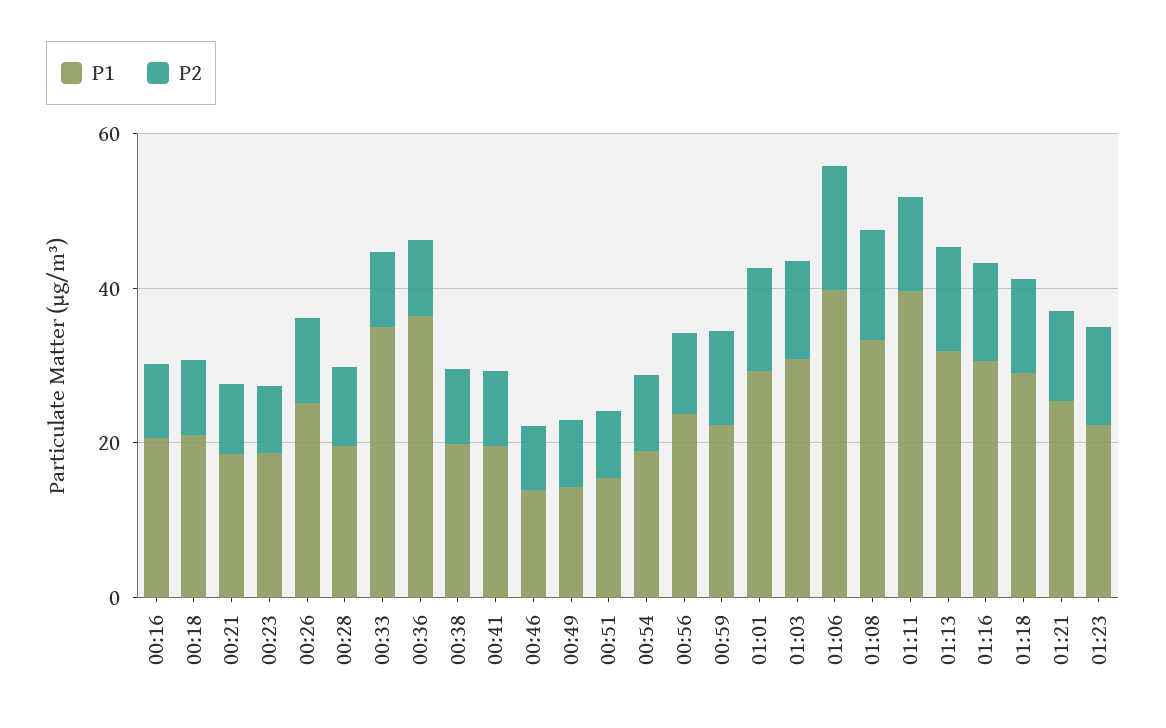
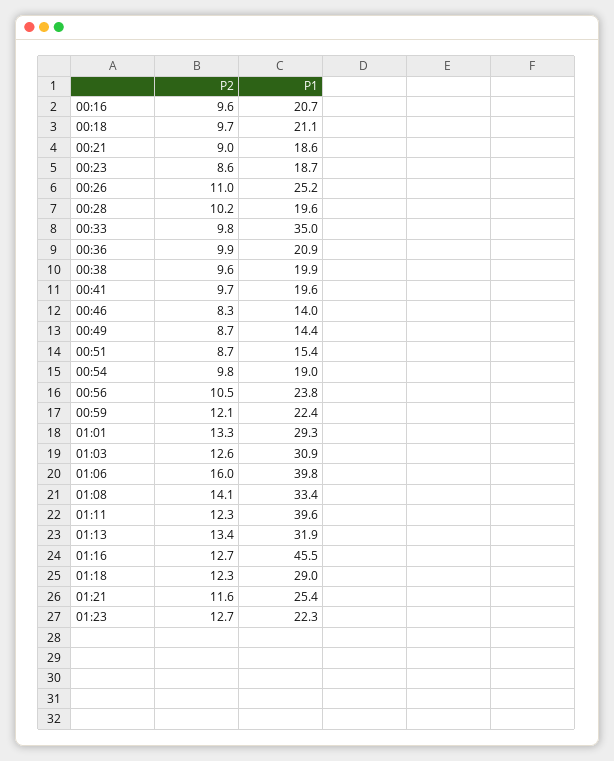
P1, 00:36: 35 -> 20.9
P1, 01:16: 30 -> 45.5

